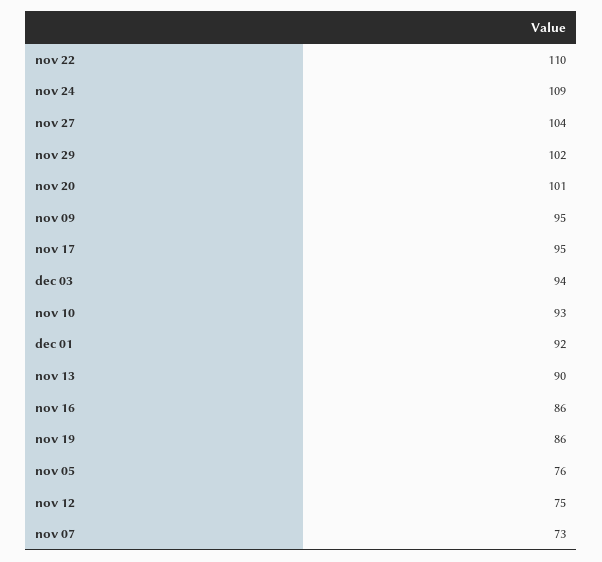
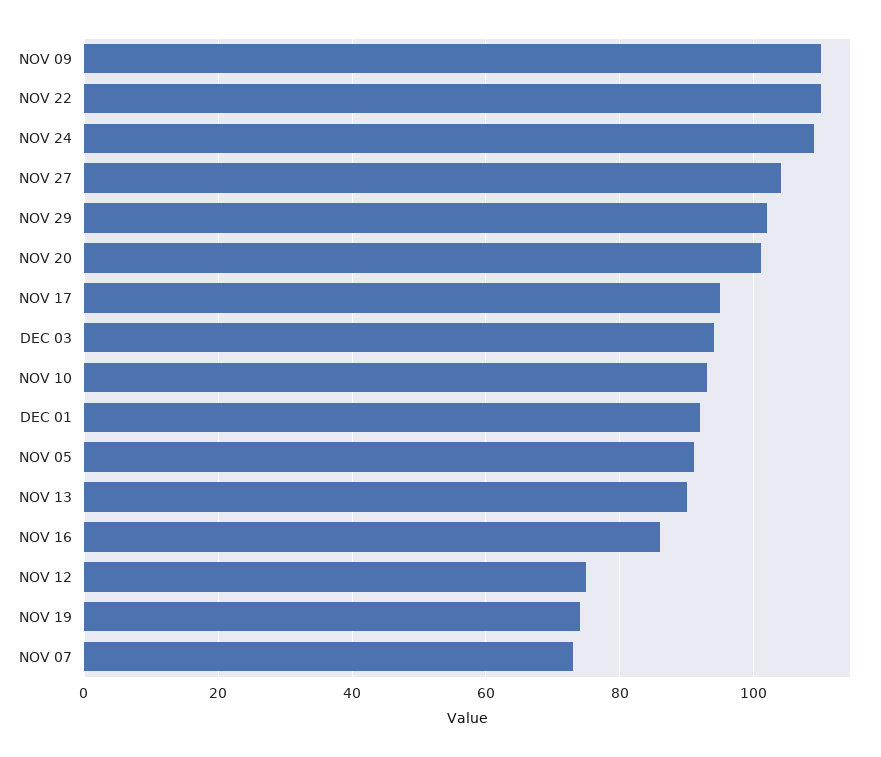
nov 09: 95 -> 110
nov 19: 86 -> 75
nov 05: 76 -> 90

